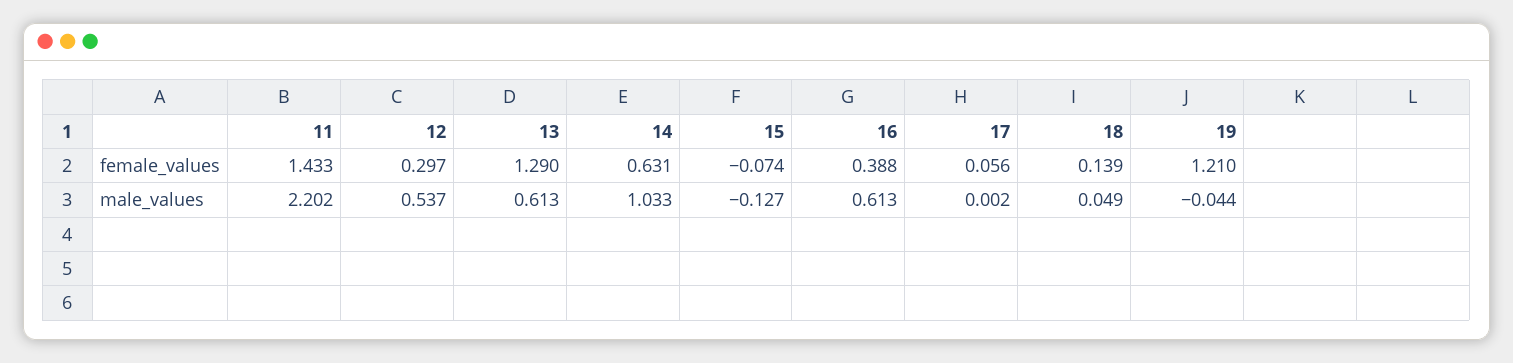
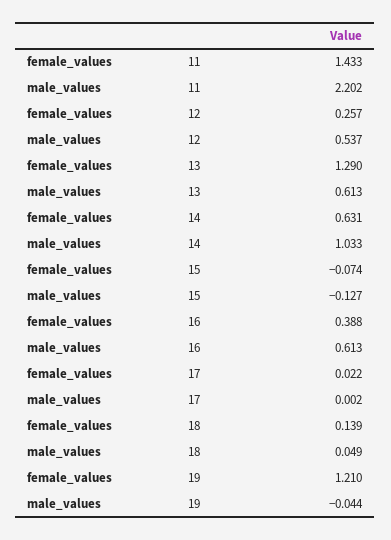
12, female_values: 0.297 -> 0.257
17, female_values: 0.056 -> 0.022

